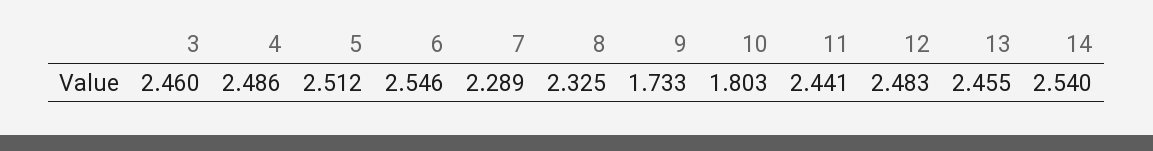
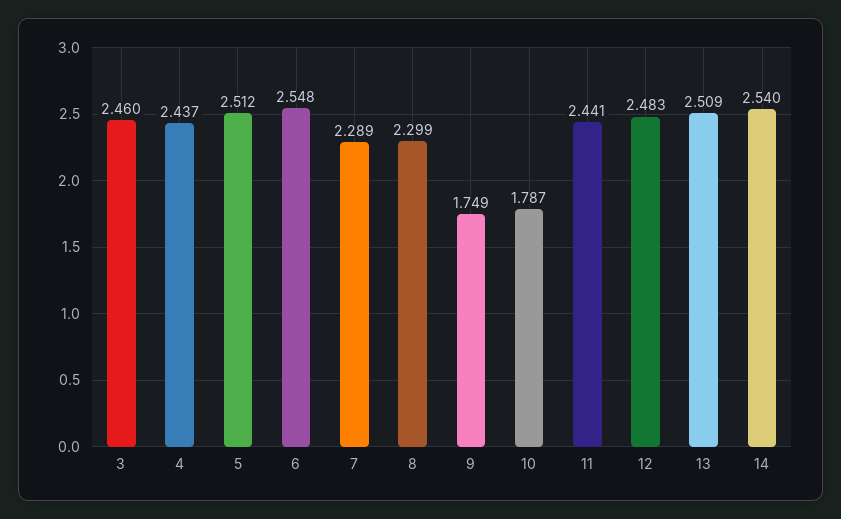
4: 2.486 -> 2.437
6: 2.546 -> 2.548
8: 2.325 -> 2.299
9: 1.733 -> 1.749
10: 1.803 -> 1.787
13: 2.455 -> 2.509

